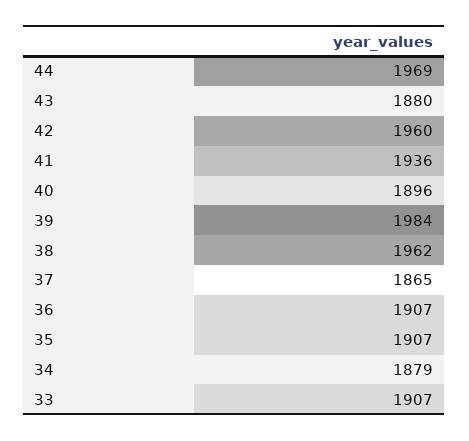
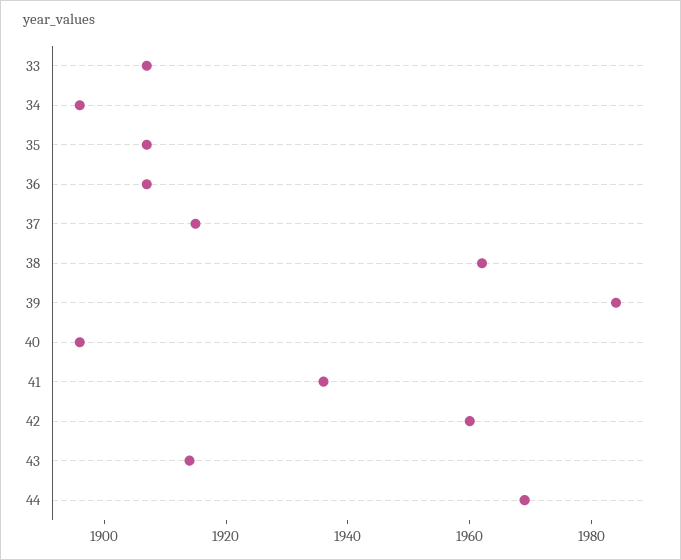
43: 1880 -> 1915
37: 1865 -> 1915
34: 1879 -> 1895

